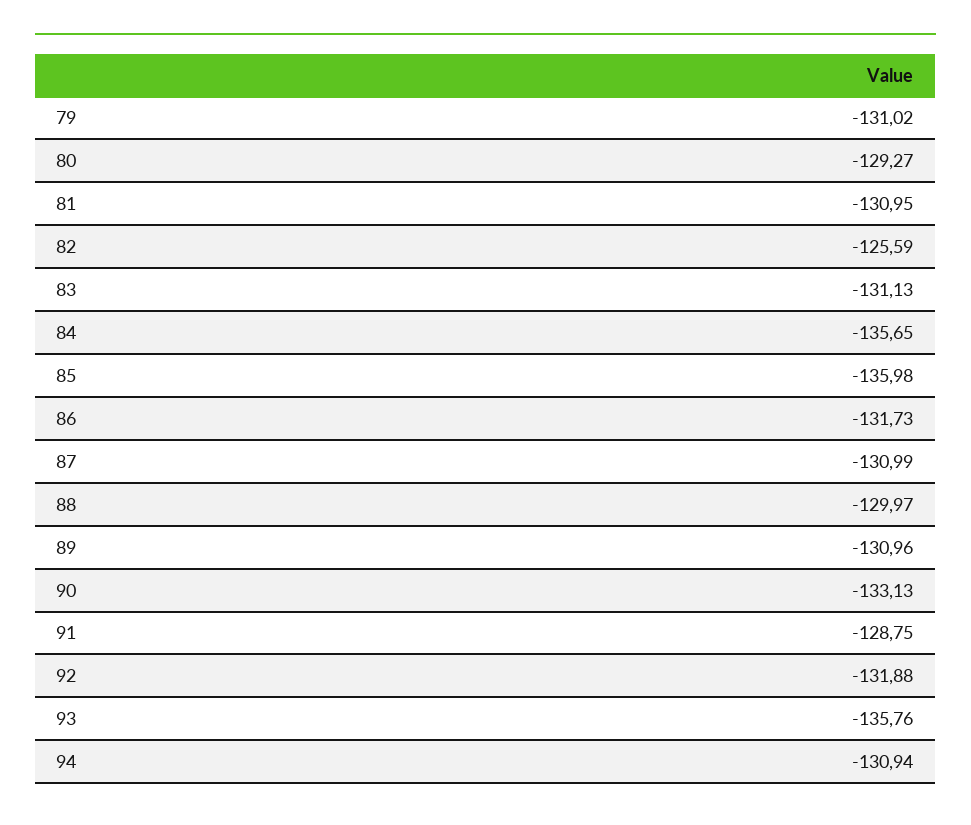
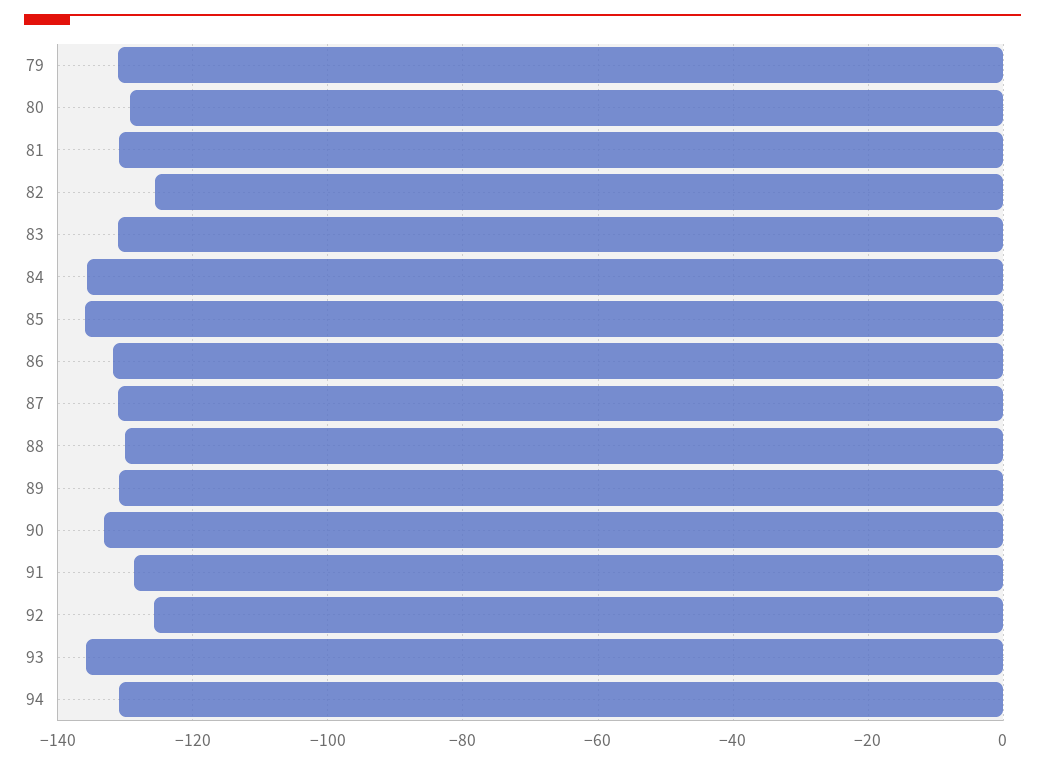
92: -131.88 -> -126

